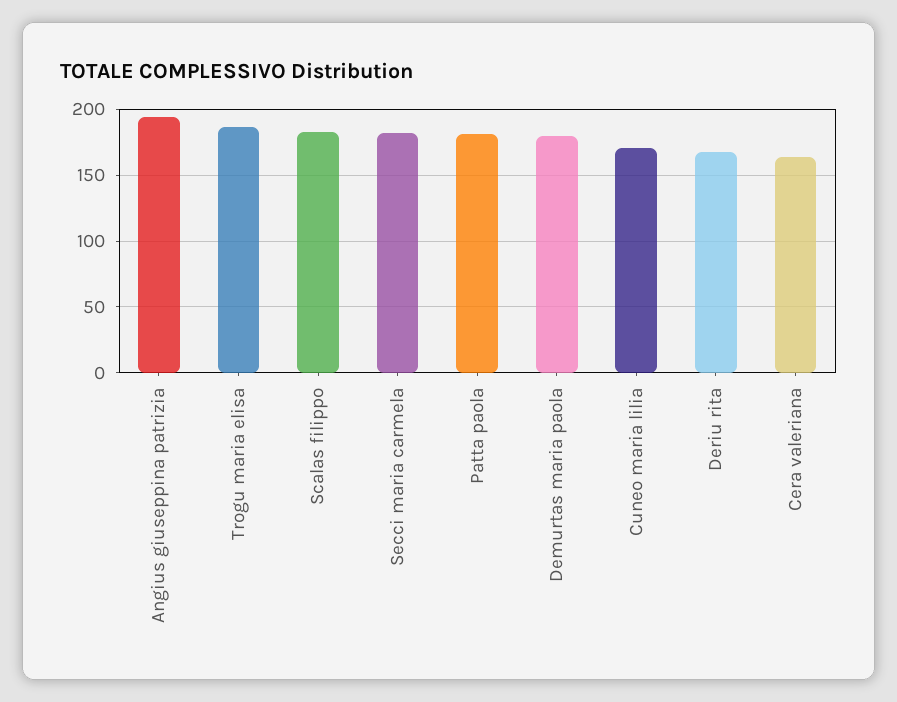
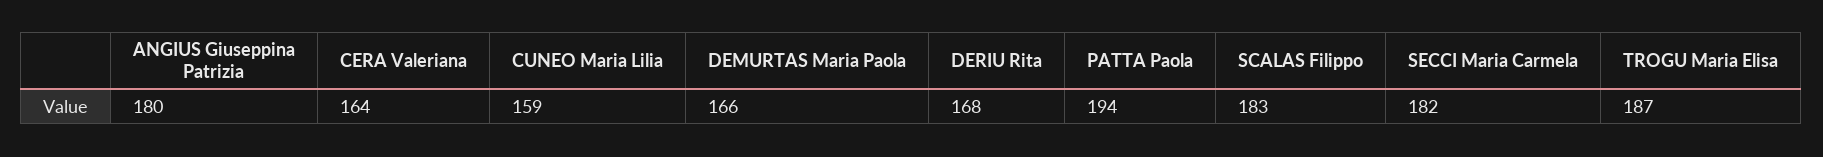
Angius giuseppina patrizia: 195 -> 180
Patta paola: 180 -> 194
Demurtas maria paola: 180 -> 166
Cuneo maria lilia: 170 -> 159

